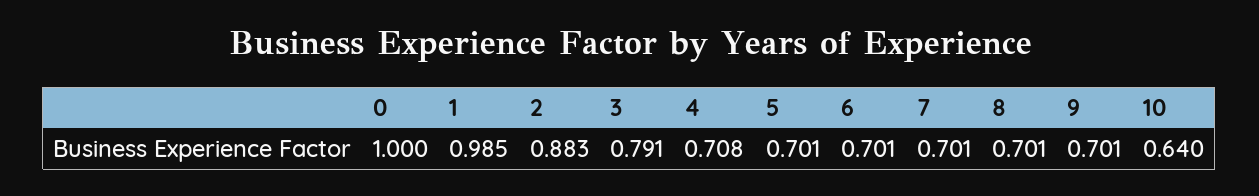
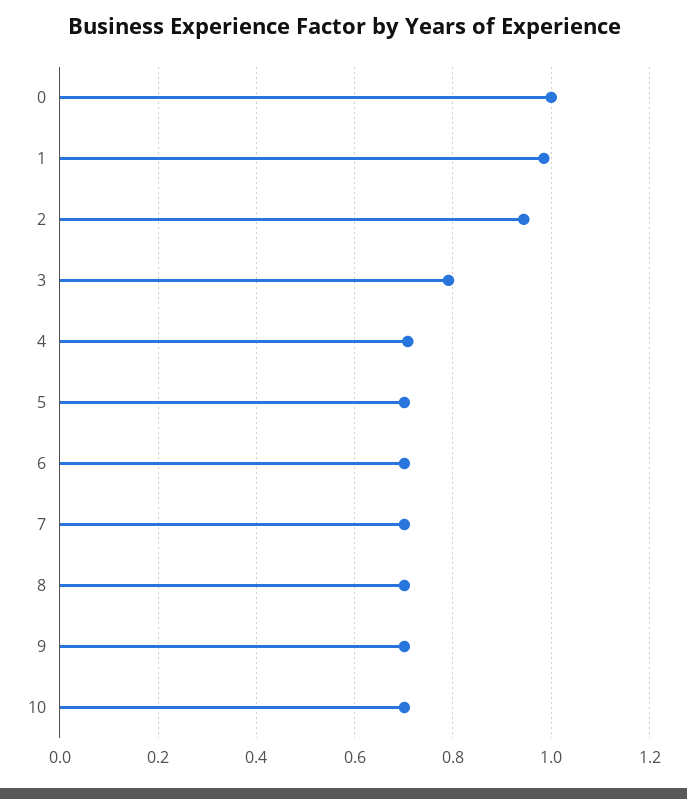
2: 0.883 -> 0.94
10: 0.64 -> 0.7

